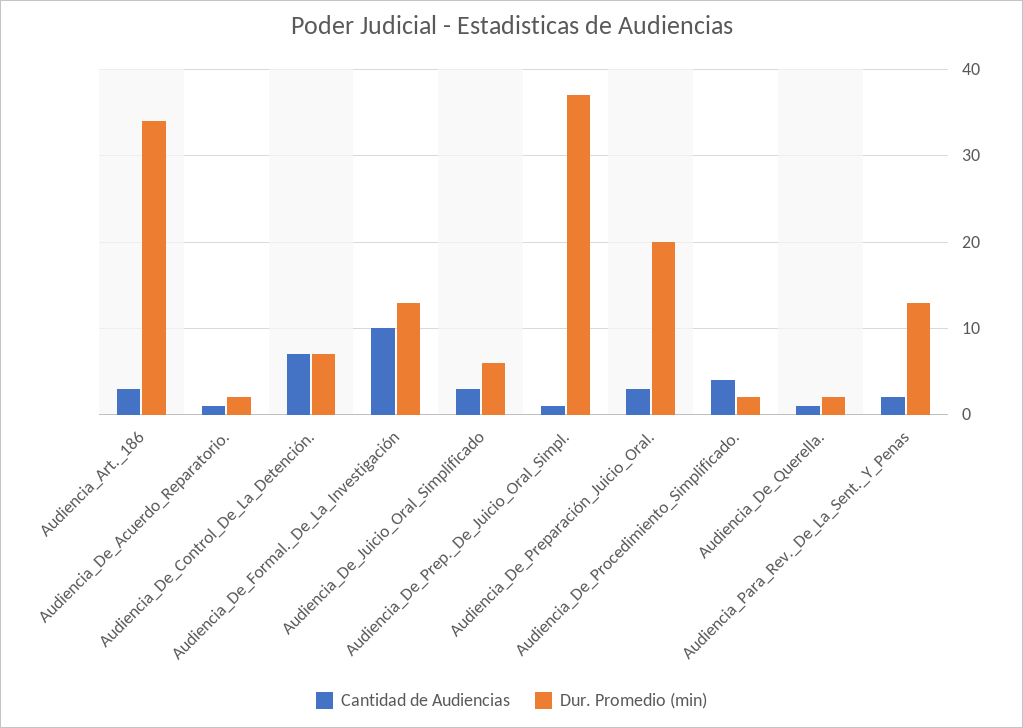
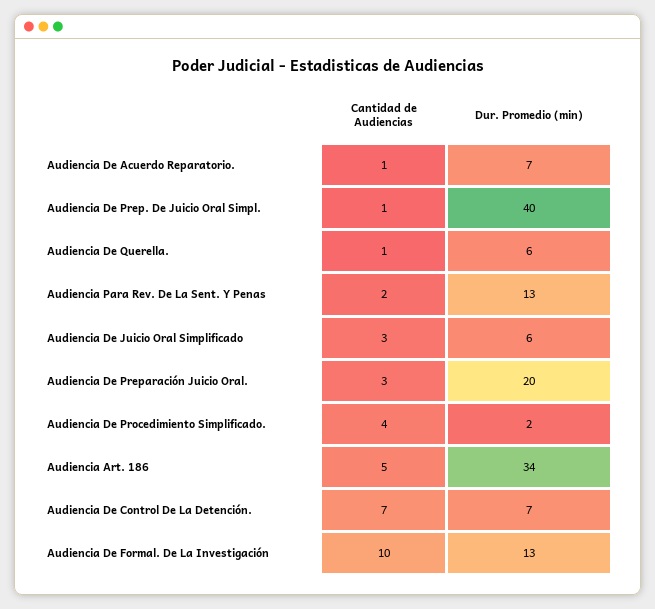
Cantidad de Audiencias, Audiencia_Art._186: 3 -> 5
Dur. Promedio (min), Audiencia_De_Acuerdo_Reparatorio.: 2 -> 7
Dur. Promedio (min), Audiencia_De_Prep._De_Juicio_Oral_Simpl.: 37 -> 40
Dur. Promedio (min), Audiencia_De_Querella.: 2 -> 6

